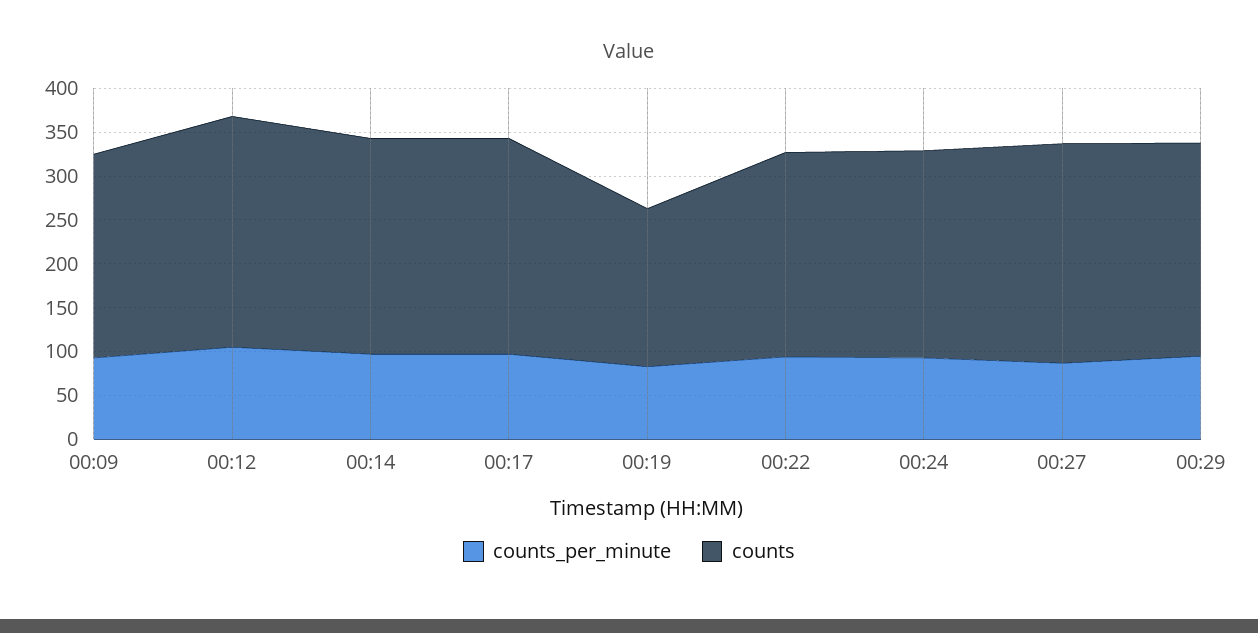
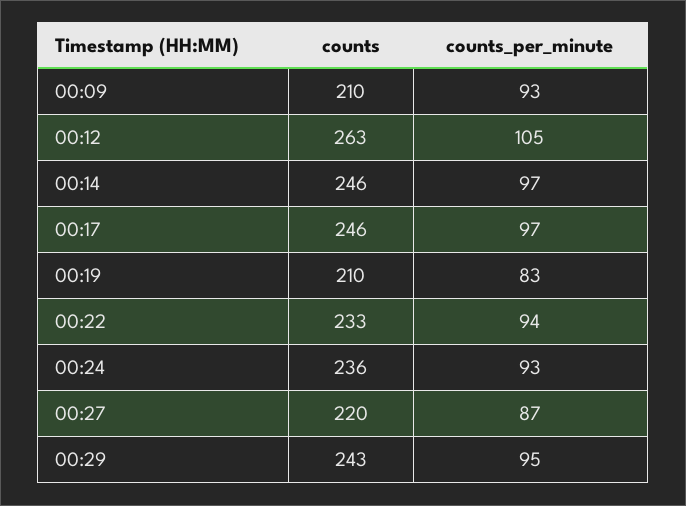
counts, 00:09: 230 -> 210
counts, 00:19: 180 -> 210
counts, 00:27: 250 -> 220

